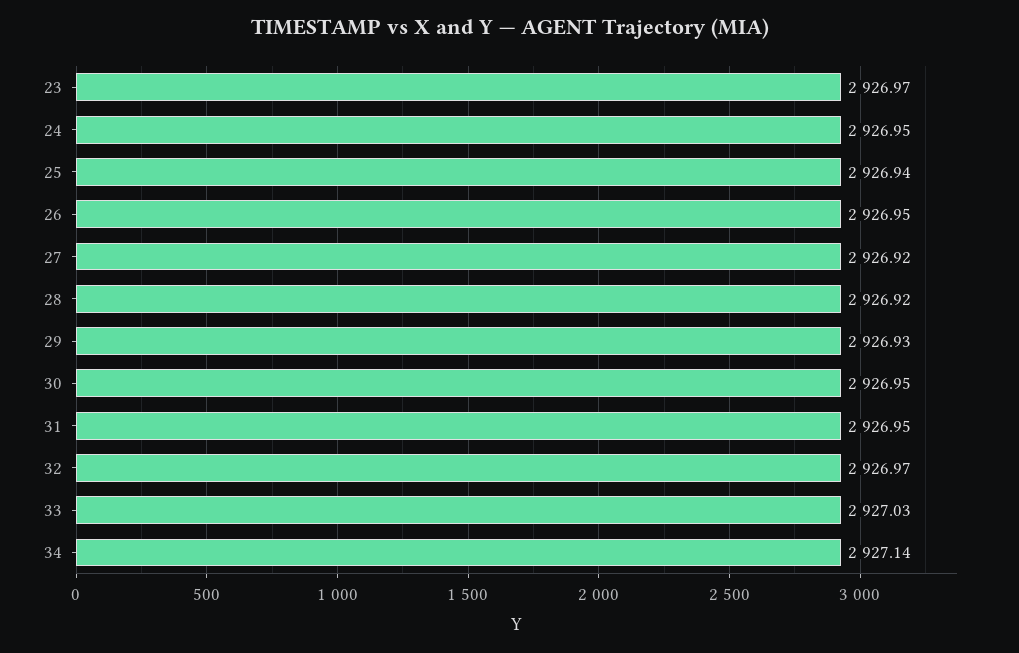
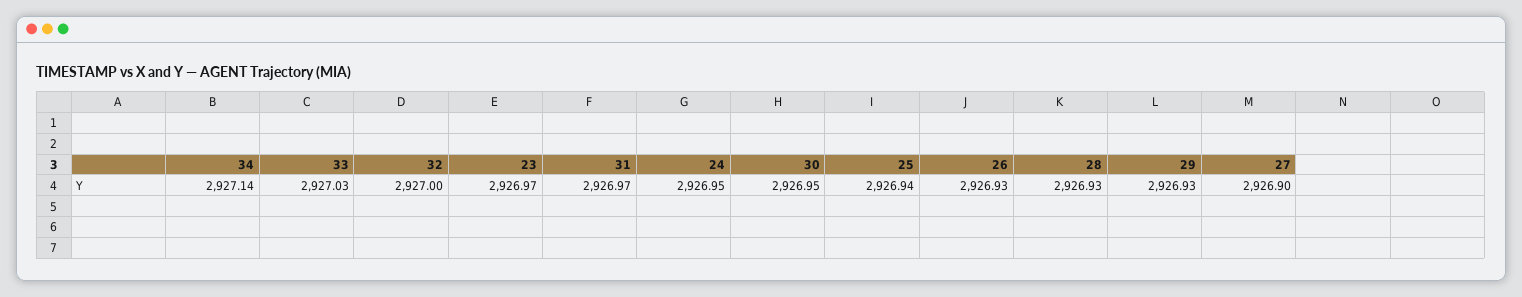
26: 2926.95 -> 2926.93
27: 2926.92 -> 2926.9
28: 2926.92 -> 2926.93
31: 2926.95 -> 2926.97
32: 2926.97 -> 2927

